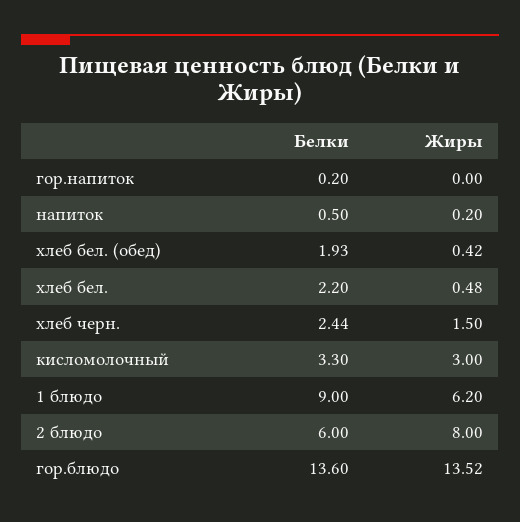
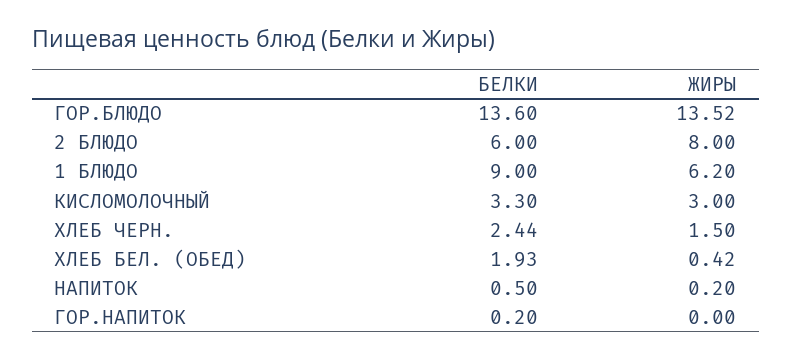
Белки, хлеб бел.: 2.2 -> none
Жиры, хлеб бел.: 0.48 -> none

